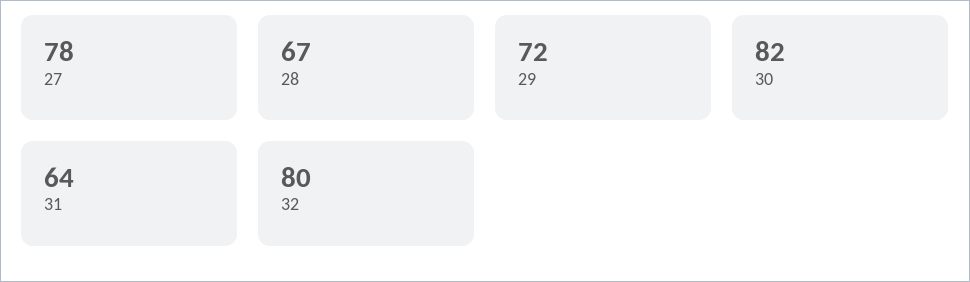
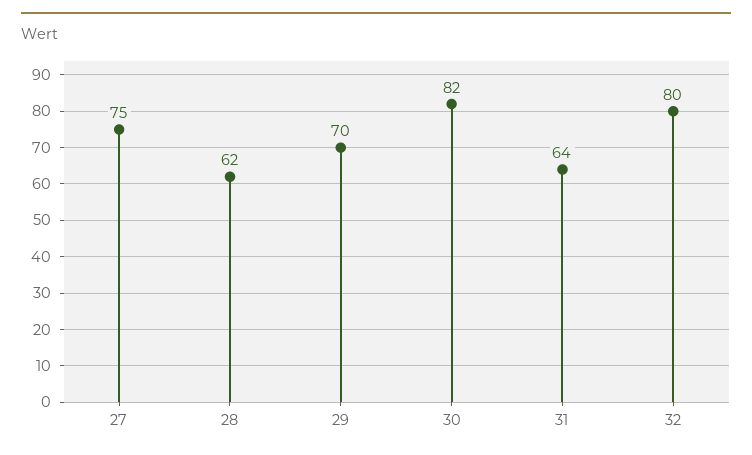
27: 78 -> 75
28: 67 -> 62
29: 72 -> 70

